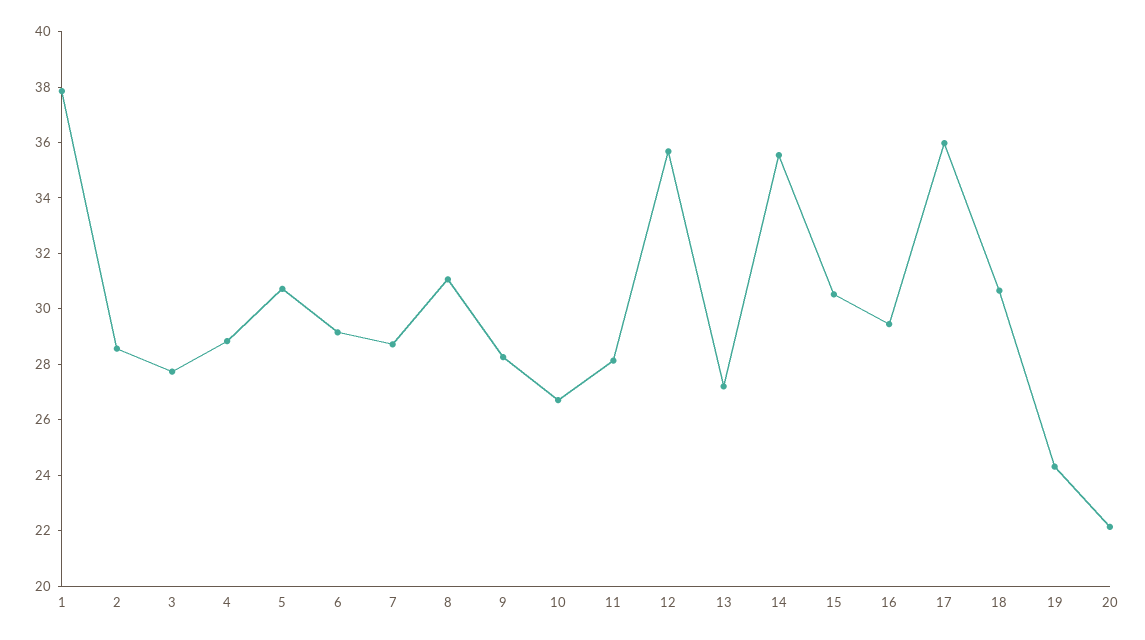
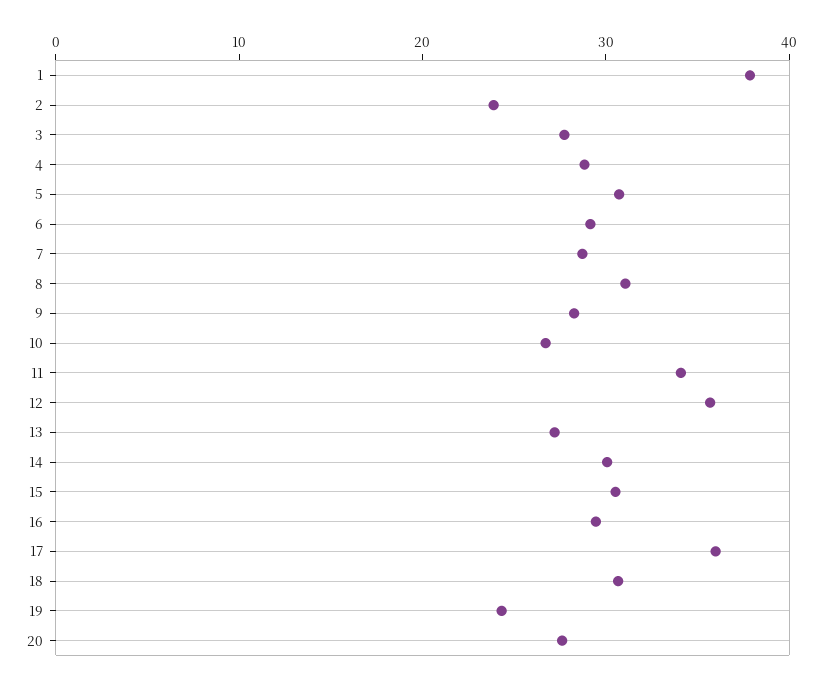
2: 28.5 -> 24
11: 28 -> 34
14: 35.5 -> 30
20: 22 -> 28

